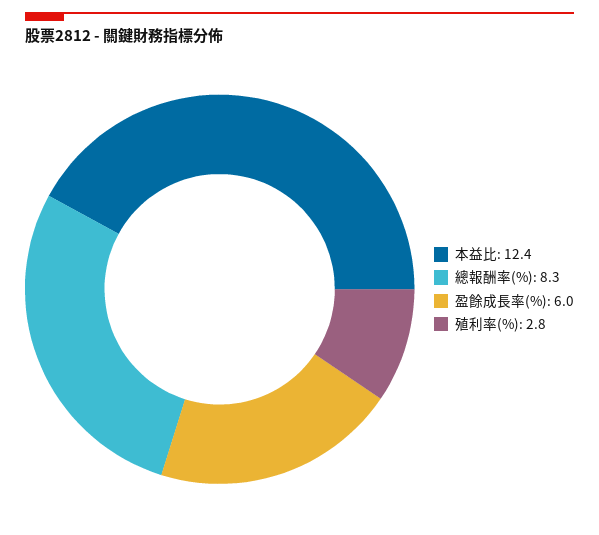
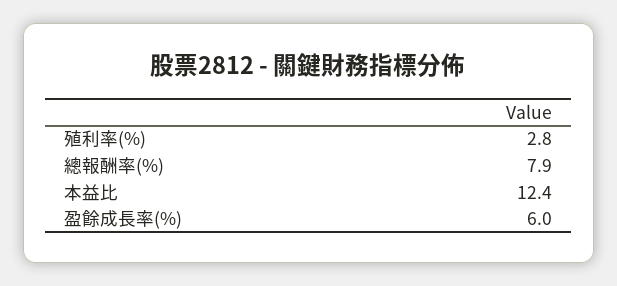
總報酬率(%): 8.3 -> 7.9

